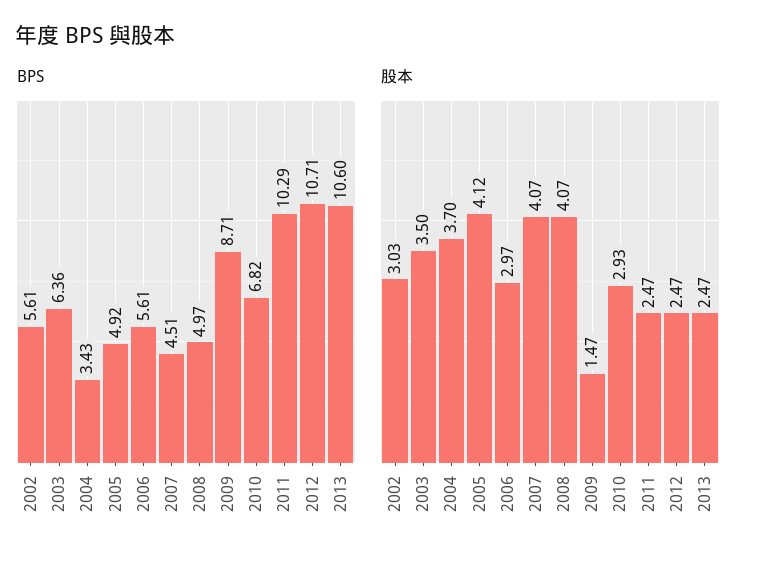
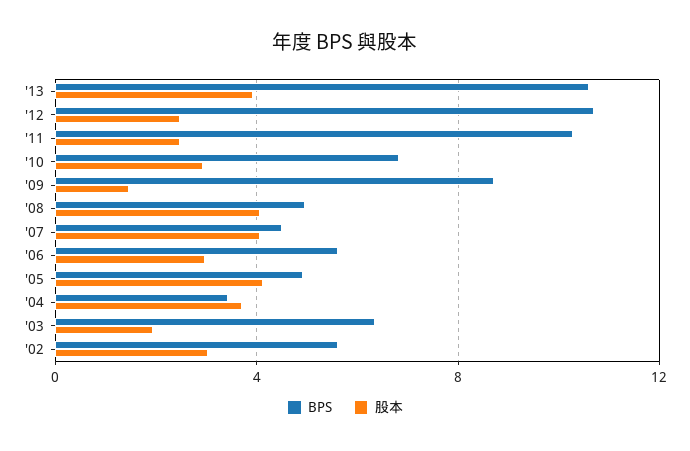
股本, 2003: 3.5 -> 2
股本, 2013: 2.47 -> 4

